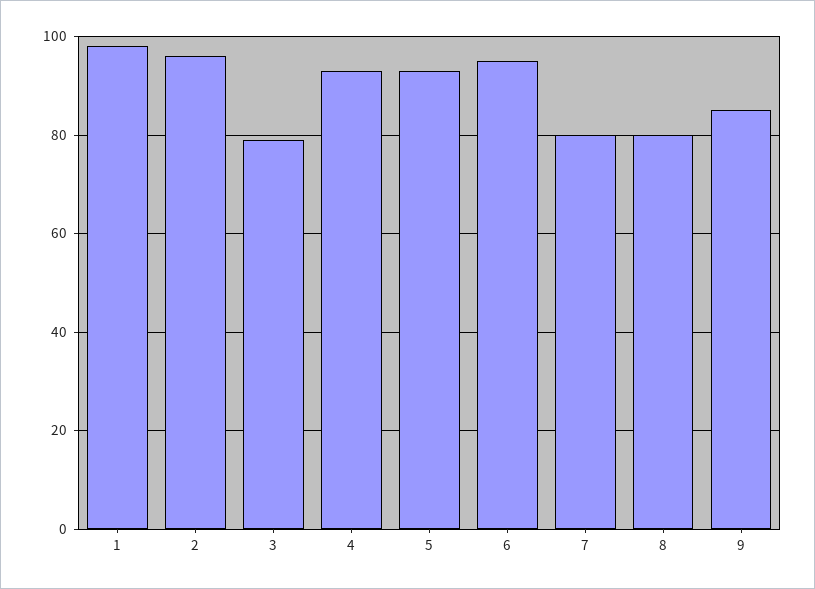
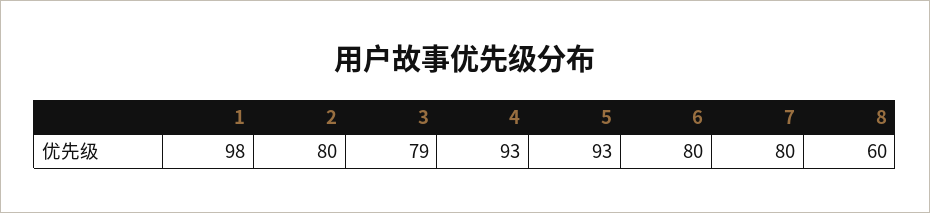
2: 95 -> 80
6: 95 -> 80
8: 80 -> 60
9: 85 -> none

